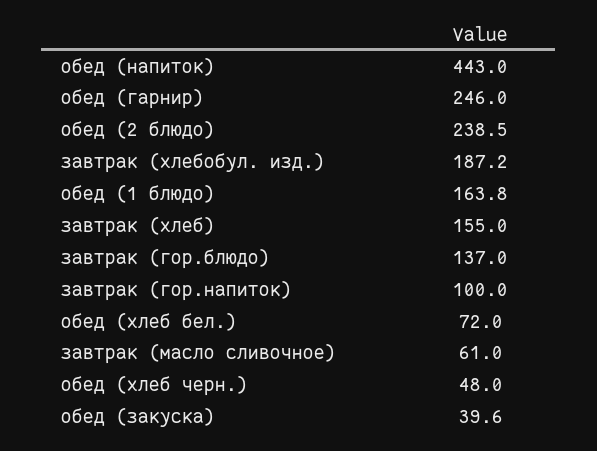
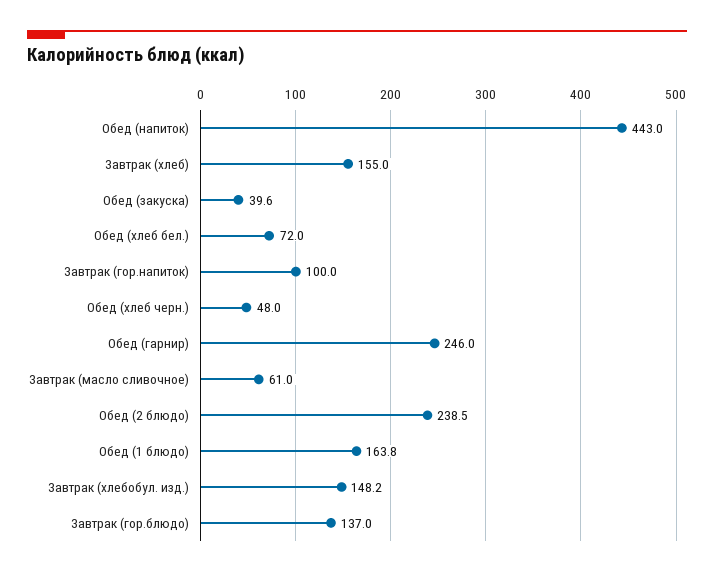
завтрак (хлебобул. изд.): 187.2 -> 148.2

